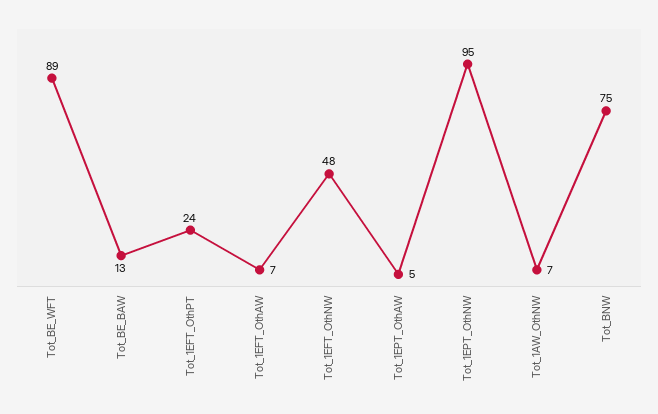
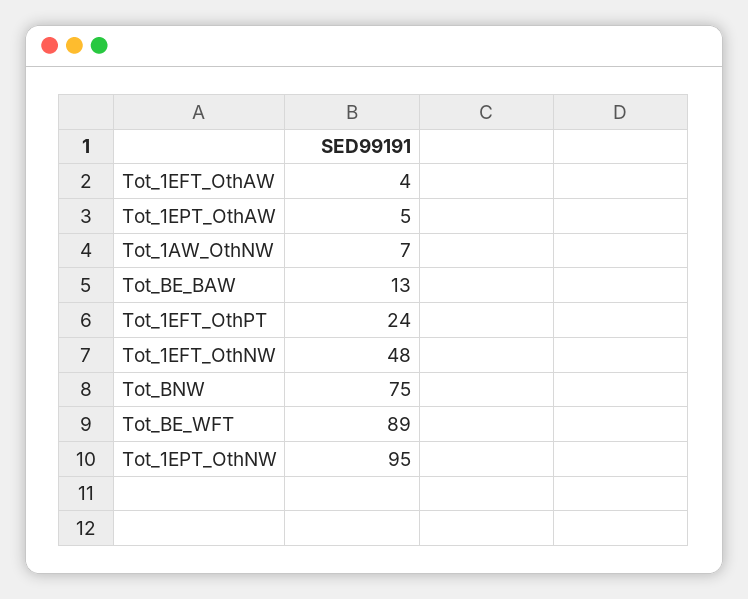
Tot_1EFT_OthAW: 7 -> 4

